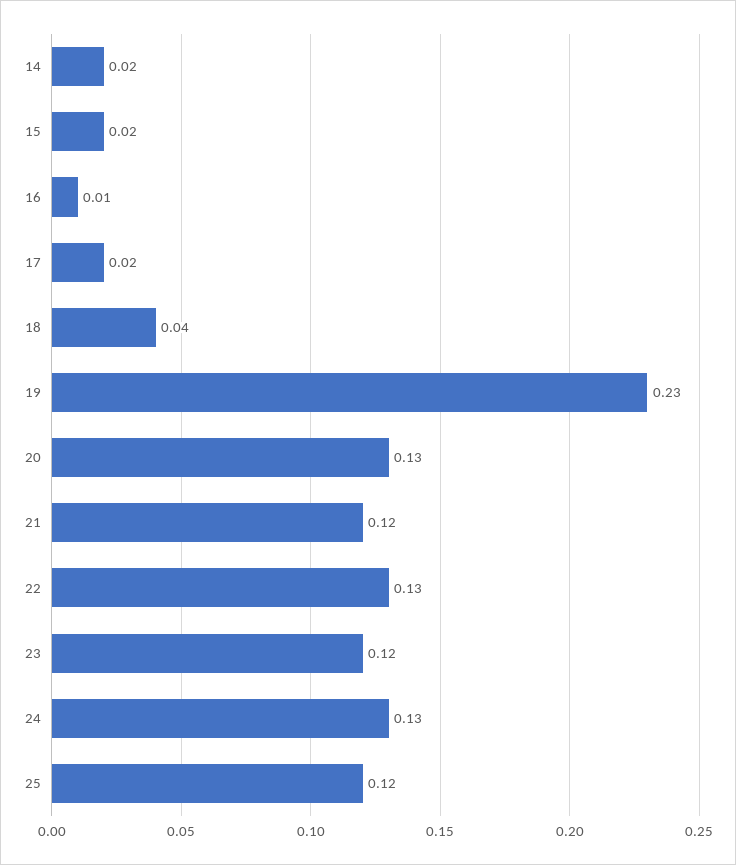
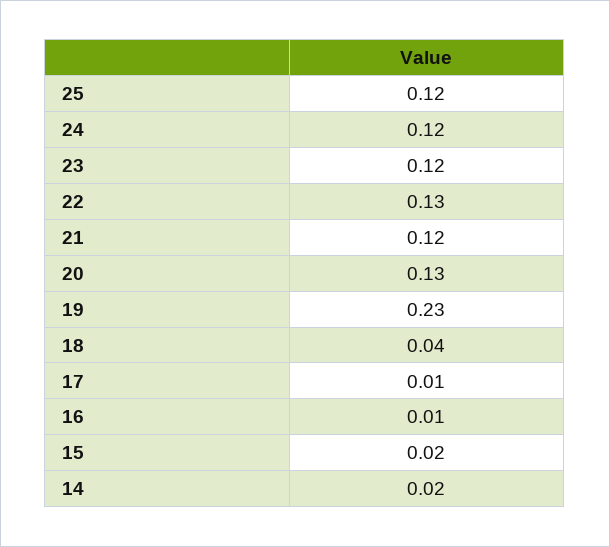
17: 0.02 -> 0.01
24: 0.13 -> 0.12

